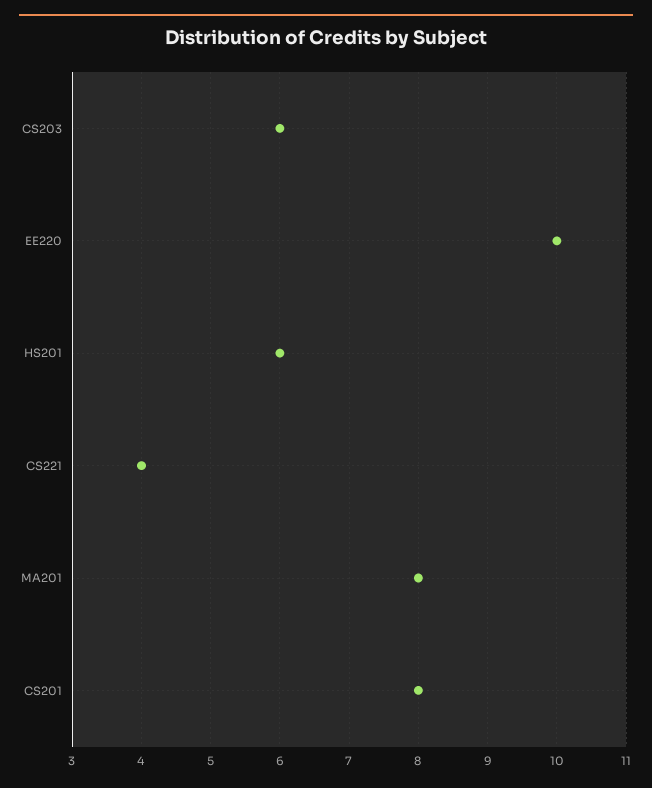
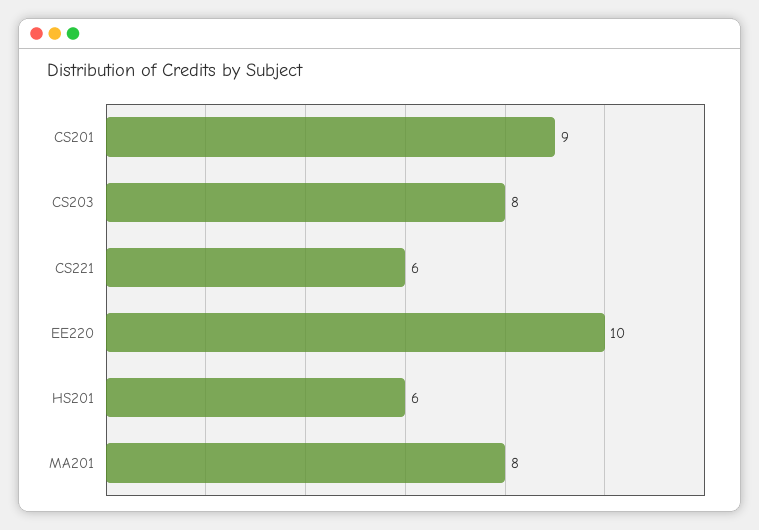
CS203: 6 -> 8
CS221: 4 -> 6
CS201: 8 -> 9

